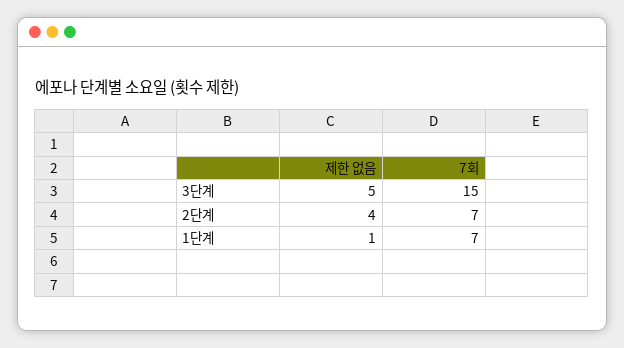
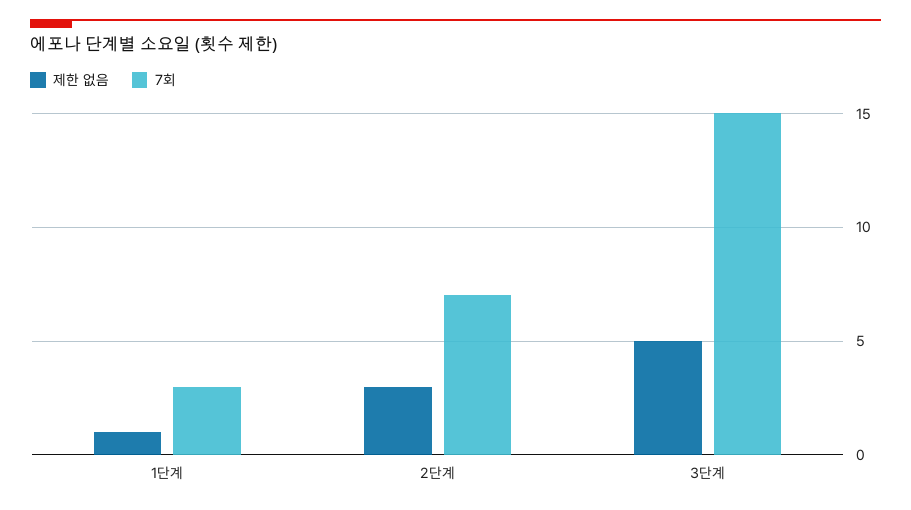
제한 없음, 2단계: 4 -> 3
7회, 1단계: 7 -> 3

